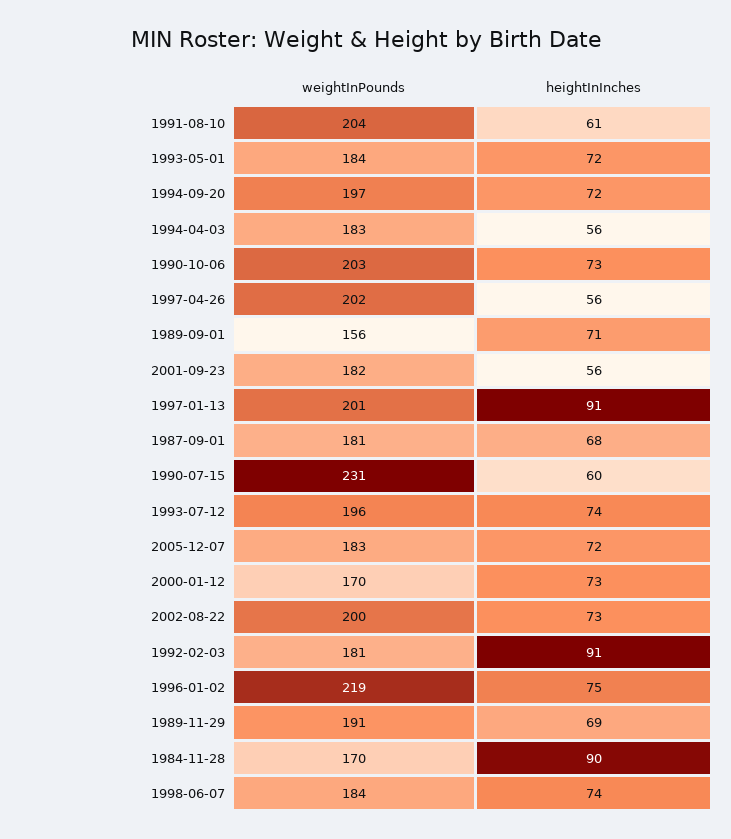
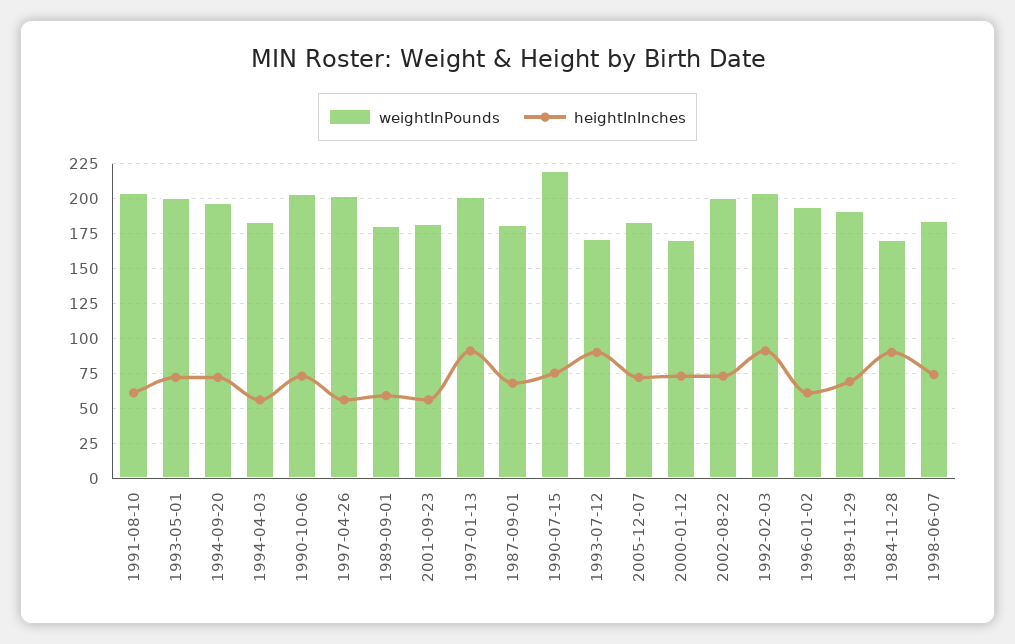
weightInPounds, 1993-05-01: 184 -> 200
weightInPounds, 1989-09-01: 156 -> 180
heightInInches, 1989-09-01: 71 -> 60
weightInPounds, 1990-07-15: 231 -> 220
heightInInches, 1990-07-15: 60 -> 75
weightInPounds, 1993-07-12: 196 -> 170
heightInInches, 1993-07-12: 74 -> 90
weightInPounds, 1992-02-03: 181 -> 205
weightInPounds, 1996-01-02: 219 -> 195
heightInInches, 1996-01-02: 75 -> 60

